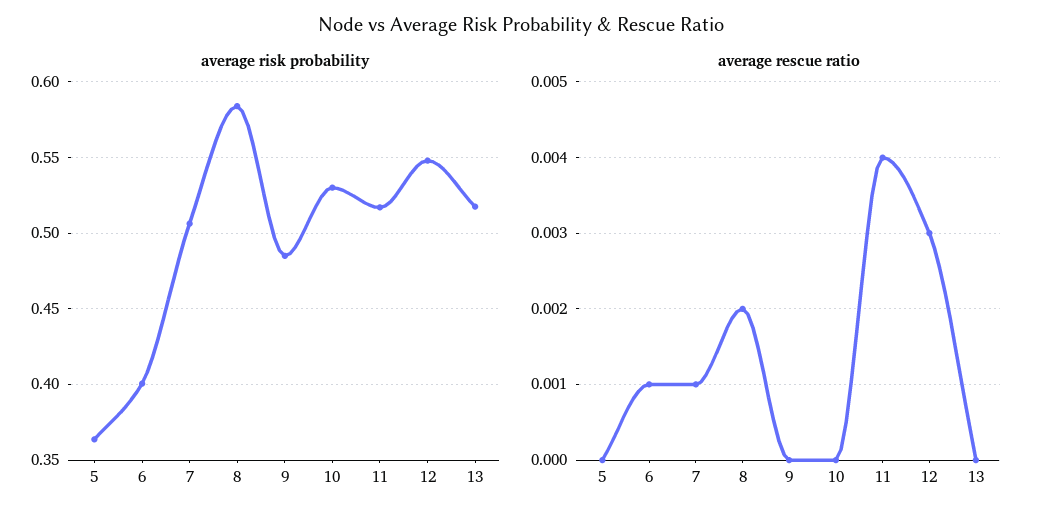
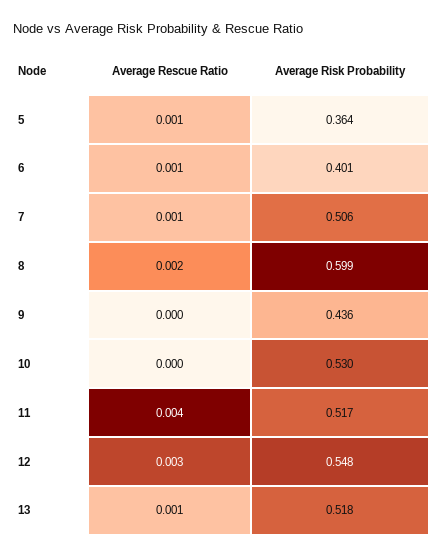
average risk probability, 8: 0.585 -> 0.599
average risk probability, 9: 0.485 -> 0.436
average rescue ratio, 5: 0 -> 0.001
average rescue ratio, 13: 0 -> 0.001

